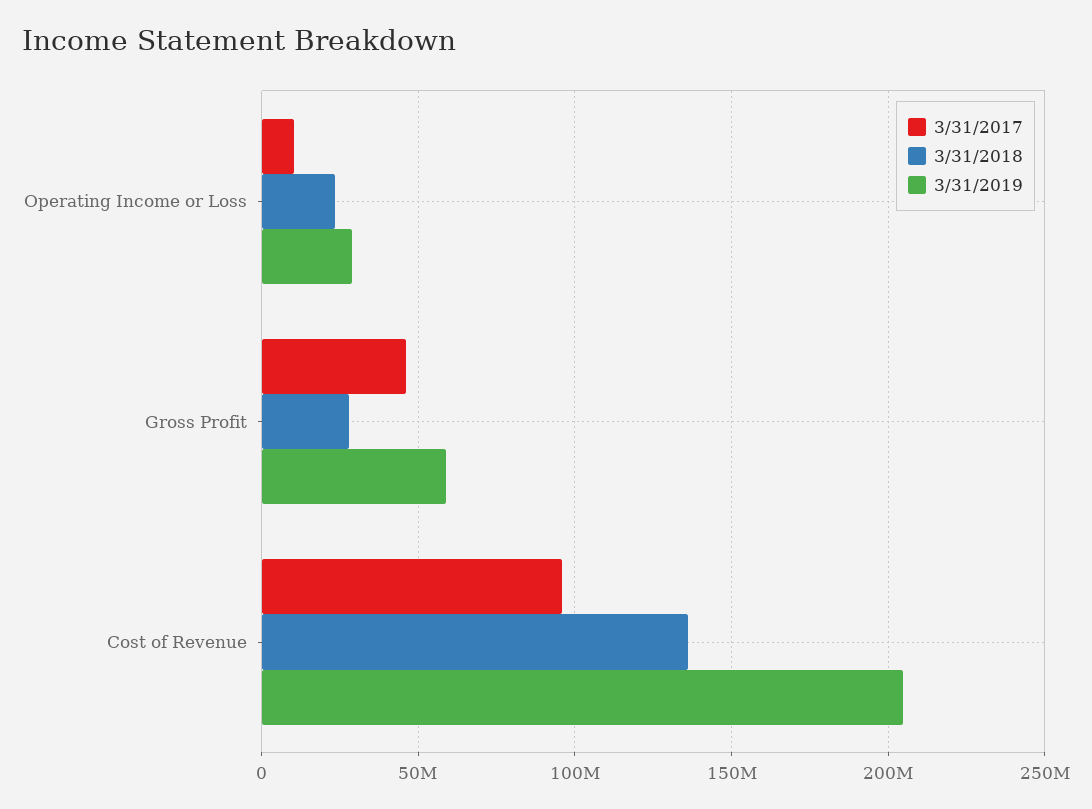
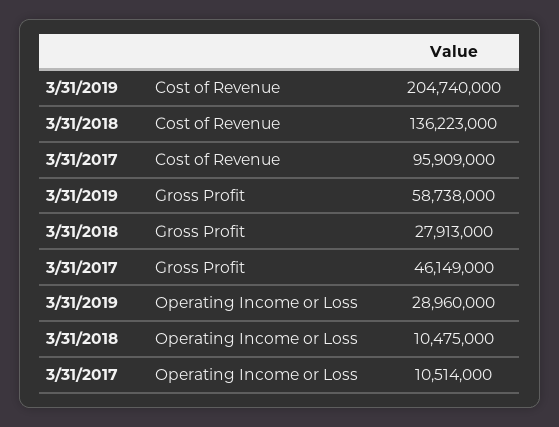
3/31/2018, Operating Income or Loss: 25000000 -> 10475000

